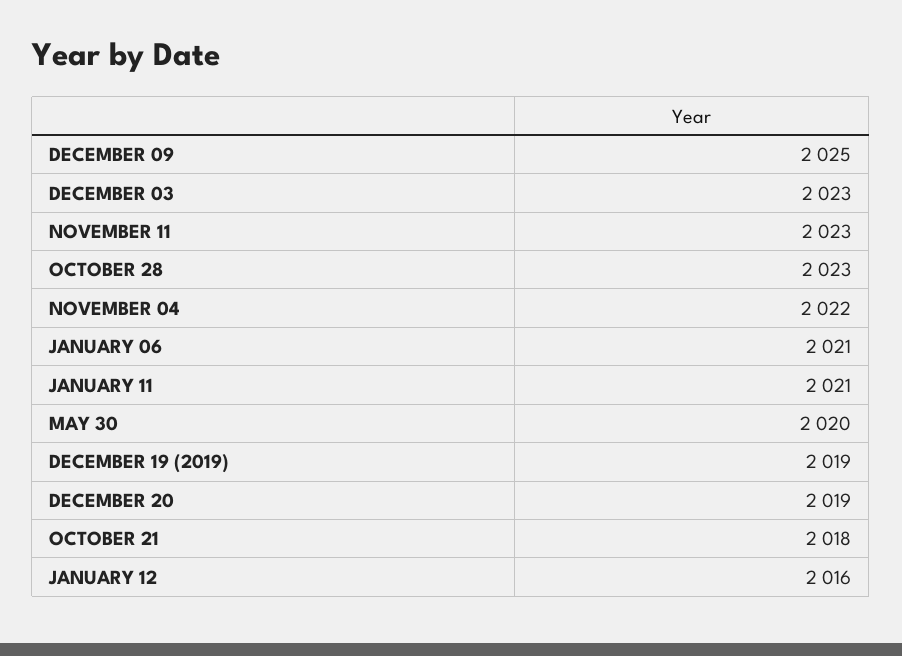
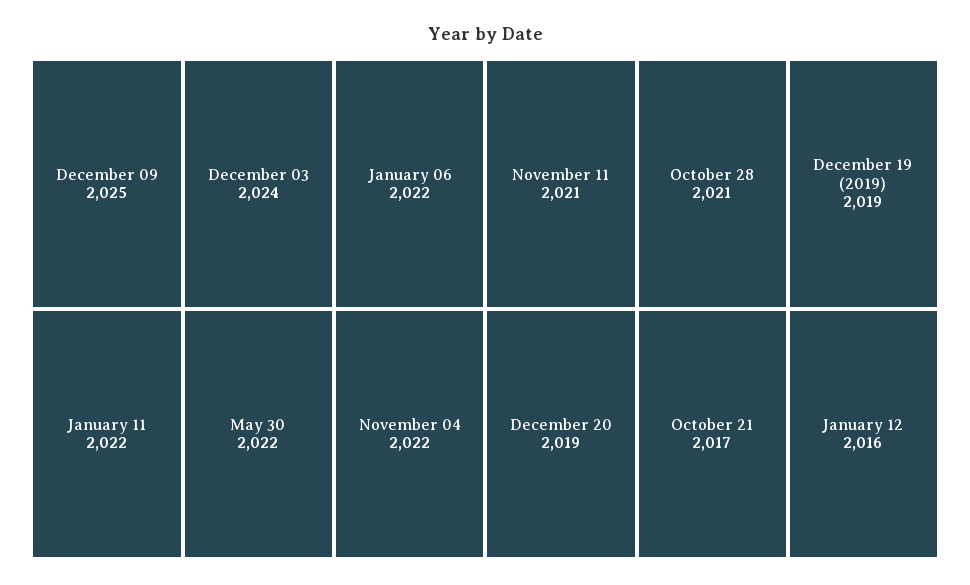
DECEMBER 03: 2023 -> 2024
NOVEMBER 11: 2023 -> 2021
OCTOBER 28: 2023 -> 2021
JANUARY 06: 2021 -> 2022
JANUARY 11: 2021 -> 2022
MAY 30: 2020 -> 2022
OCTOBER 21: 2018 -> 2017

